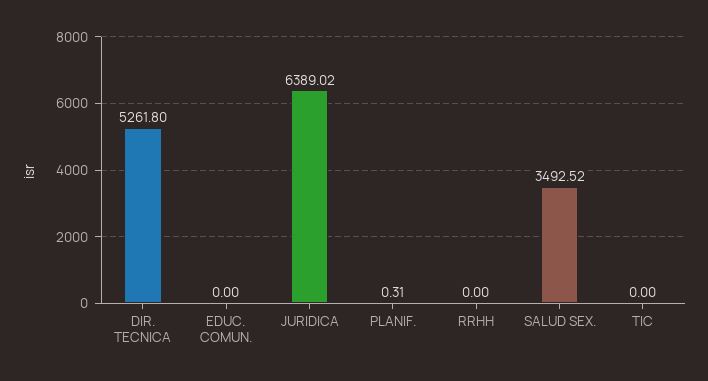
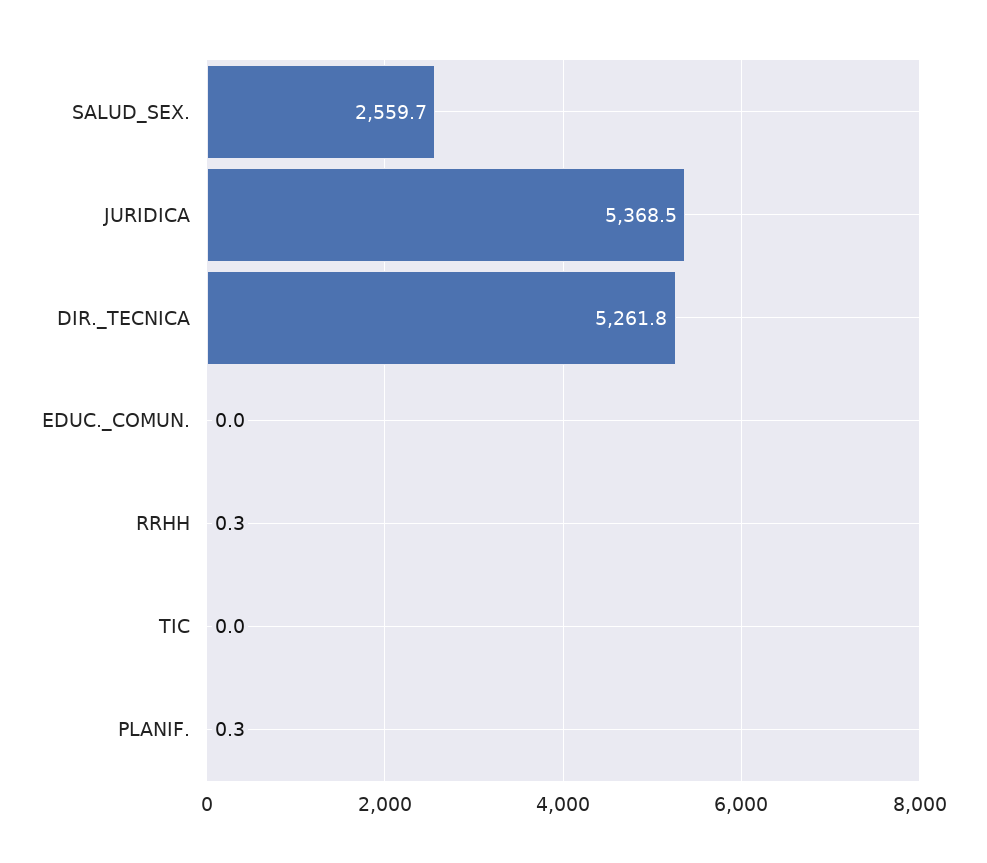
JURIDICA: 6389.02 -> 5368.5
RRHH: 0 -> 0.3
SALUD SEX.: 3492.52 -> 2559.7

